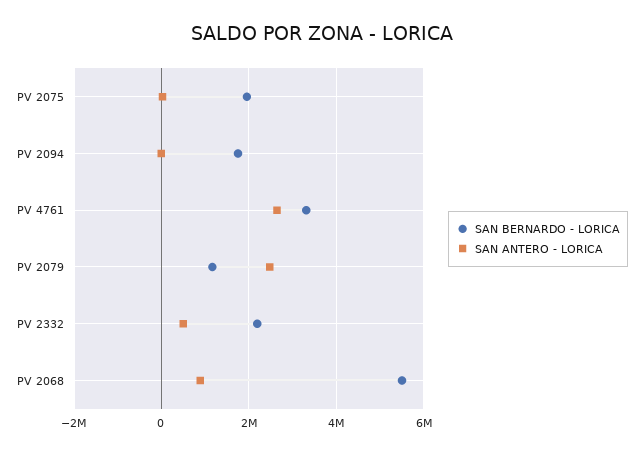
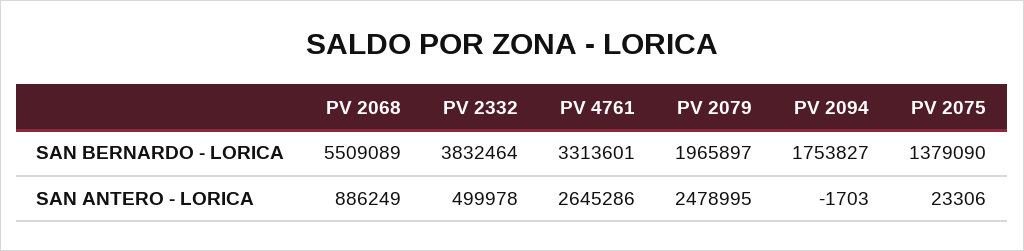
SAN BERNARDO - LORICA, PV 2075: 2000000 -> 1379090
SAN BERNARDO - LORICA, PV 2079: 1200000 -> 1965897
SAN BERNARDO - LORICA, PV 2332: 2200000 -> 3832464

